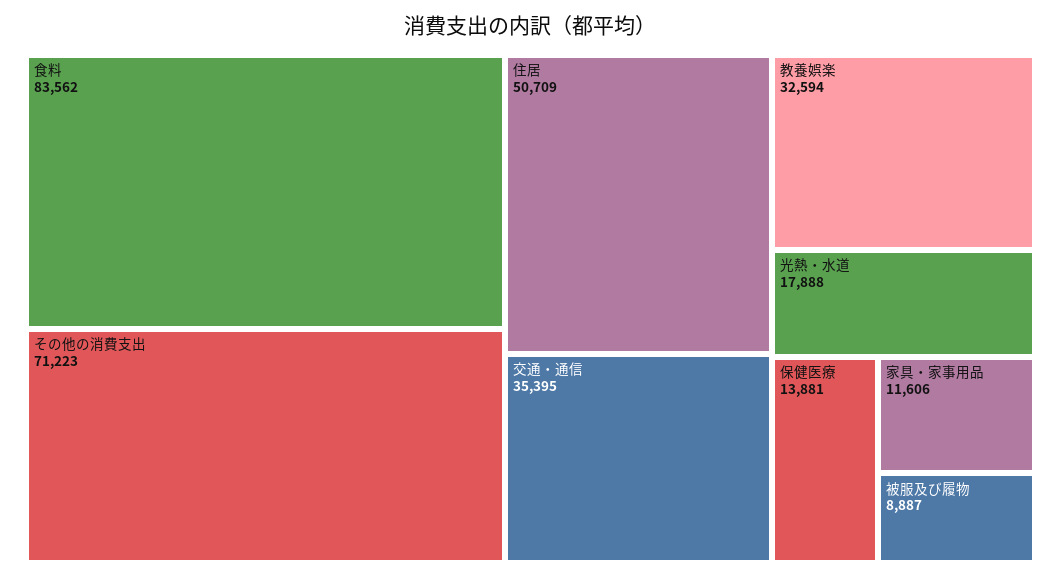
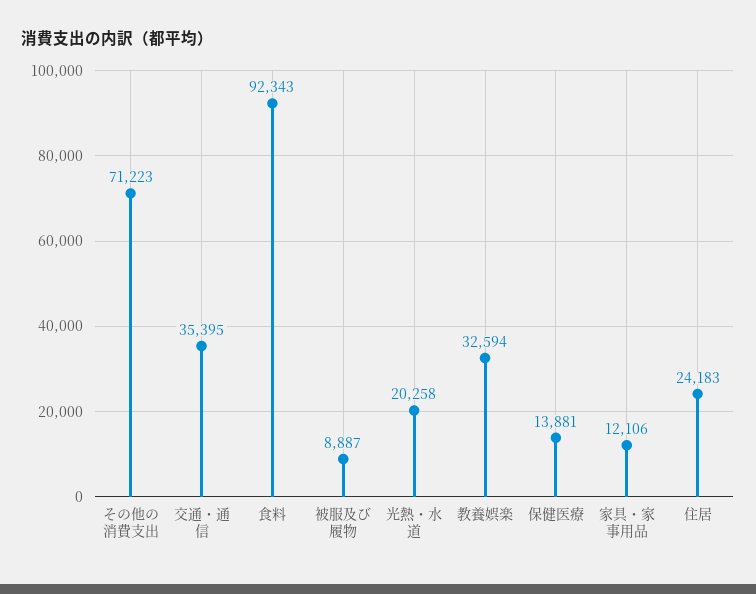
食料: 83562 -> 92343
住居: 50709 -> 24183
光熱・水道: 17888 -> 20258
家具・家事用品: 11606 -> 12106

